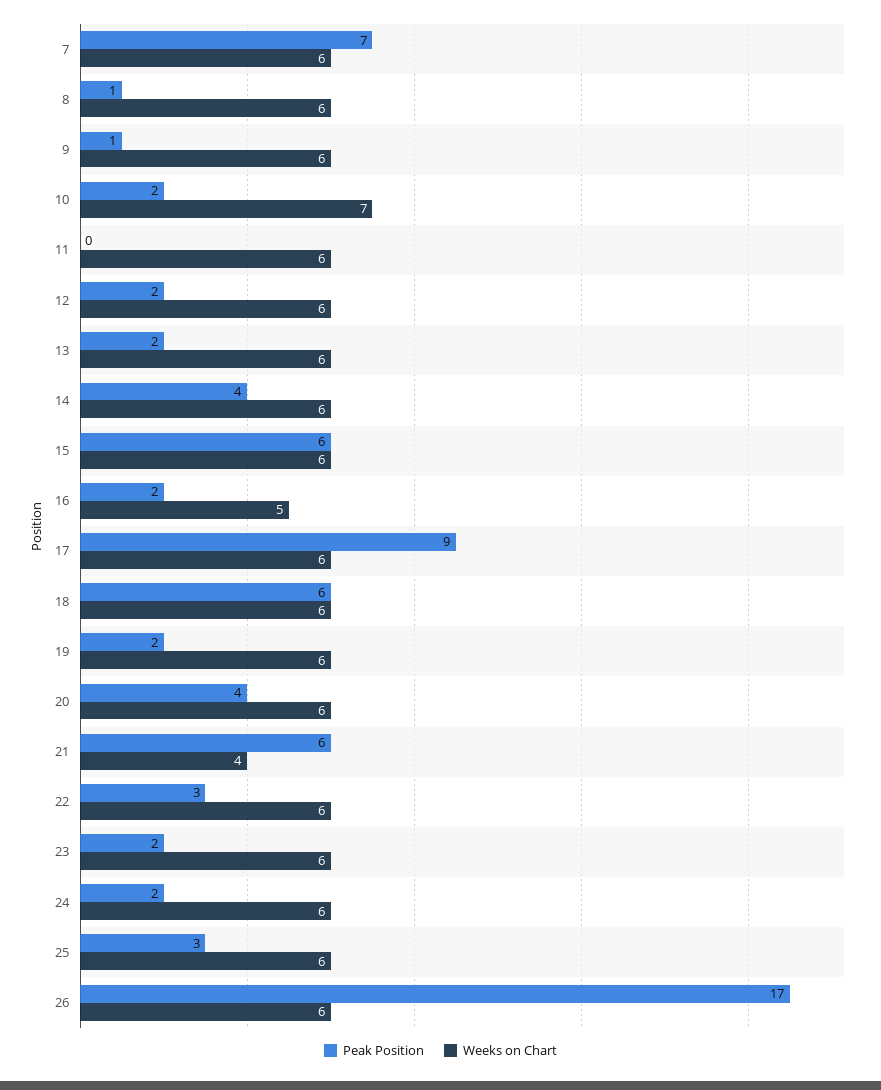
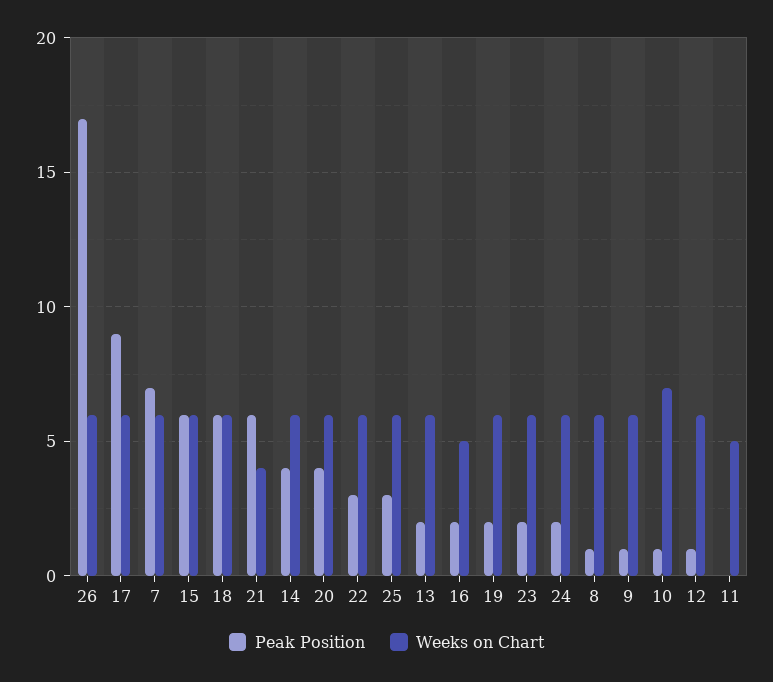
Peak Position, 10: 2 -> 1
Weeks on Chart, 11: 6 -> 5
Peak Position, 12: 2 -> 1

